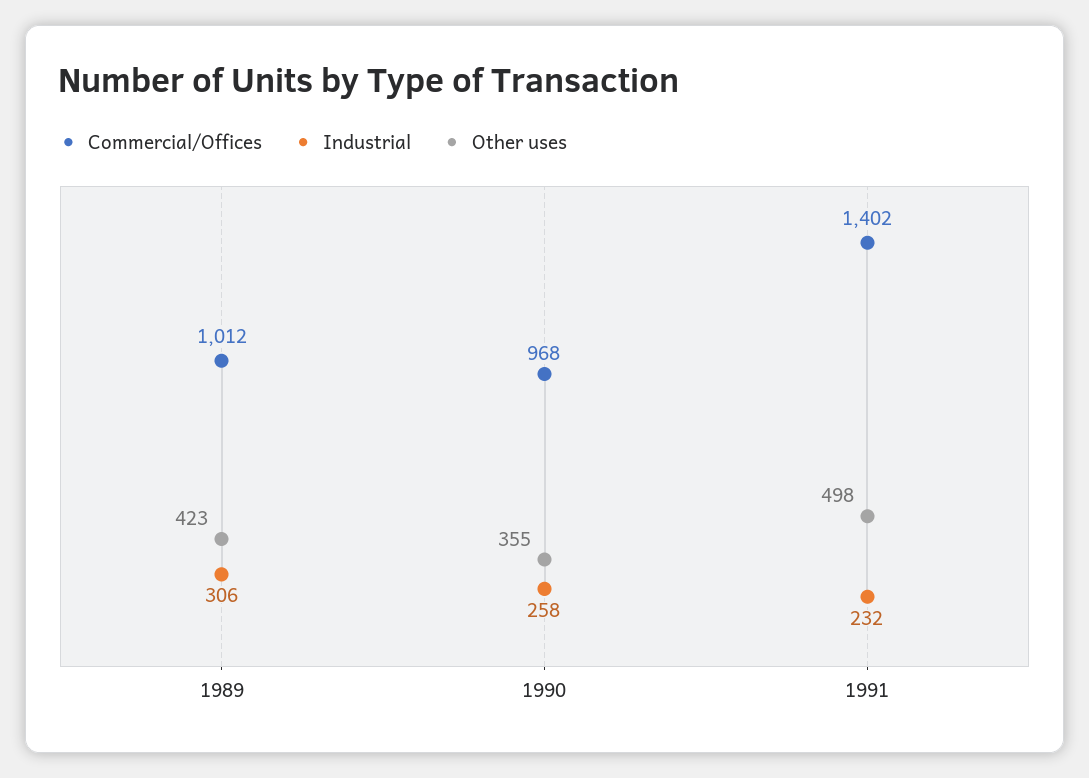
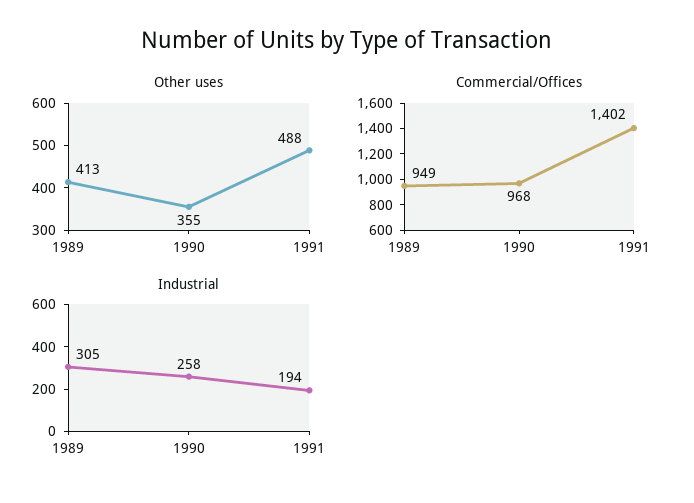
Commercial/Offices, 1989: 1012 -> 949
Industrial, 1989: 306 -> 305
Other uses, 1989: 423 -> 413
Industrial, 1991: 232 -> 194
Other uses, 1991: 498 -> 488

